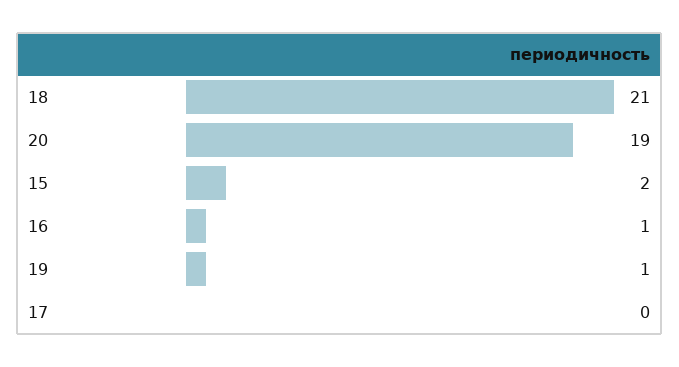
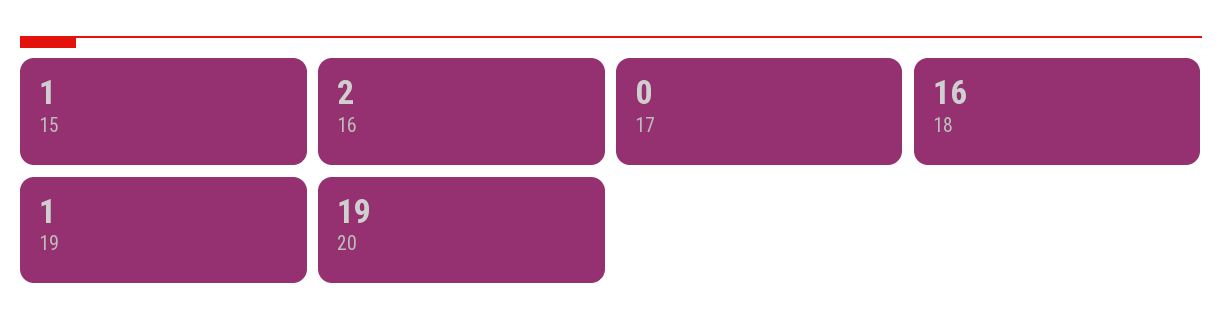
18: 21 -> 16
15: 2 -> 1
16: 1 -> 2

